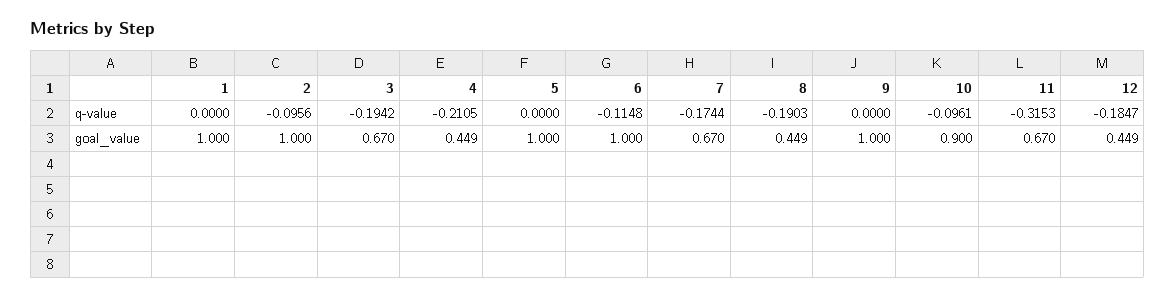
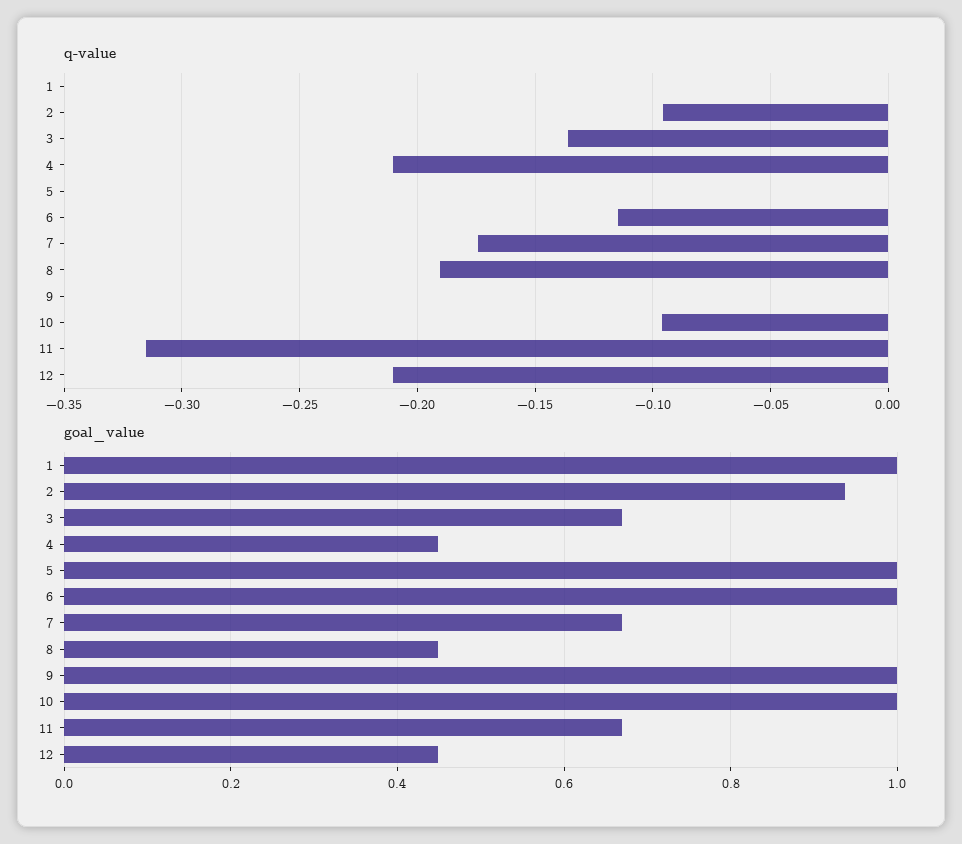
q-value, 3: -0.1942 -> -0.135
q-value, 12: -0.1847 -> -0.21
goal_value, 2: 1 -> 0.94
goal_value, 10: 0.9 -> 1

